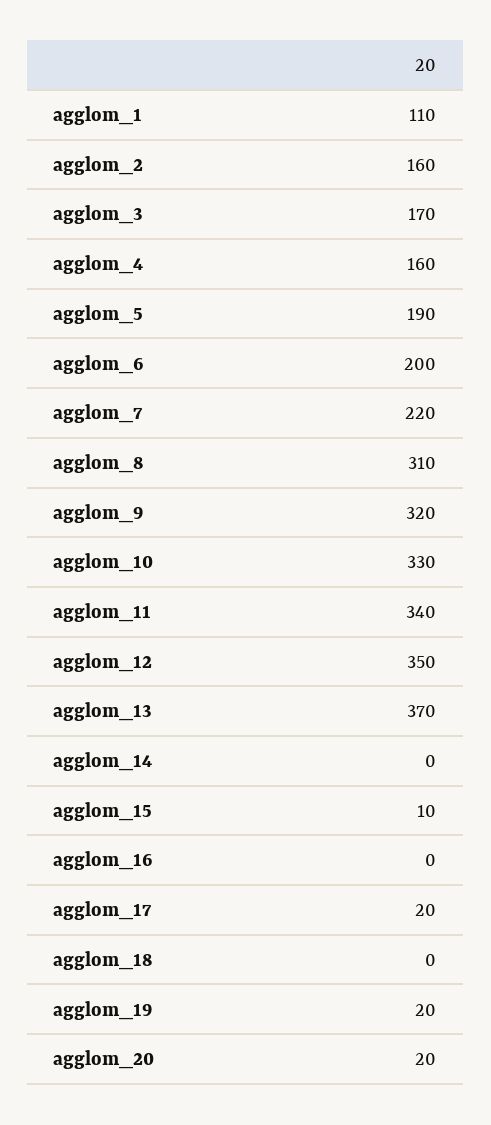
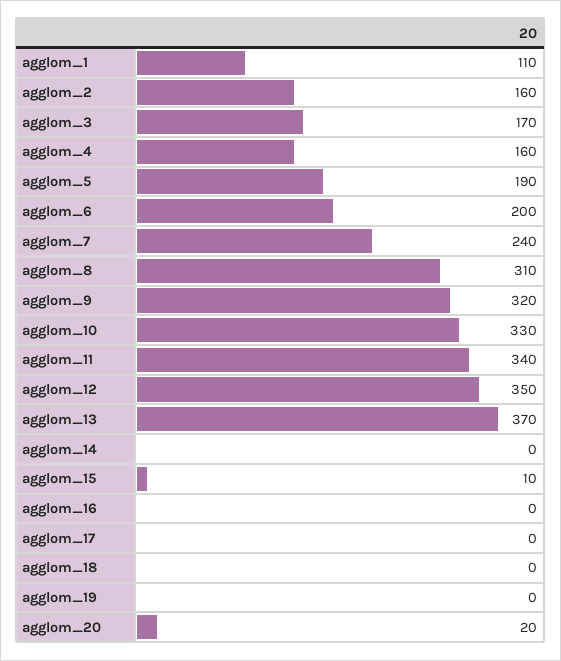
agglom_7: 220 -> 240
agglom_17: 20 -> 0
agglom_19: 20 -> 0

